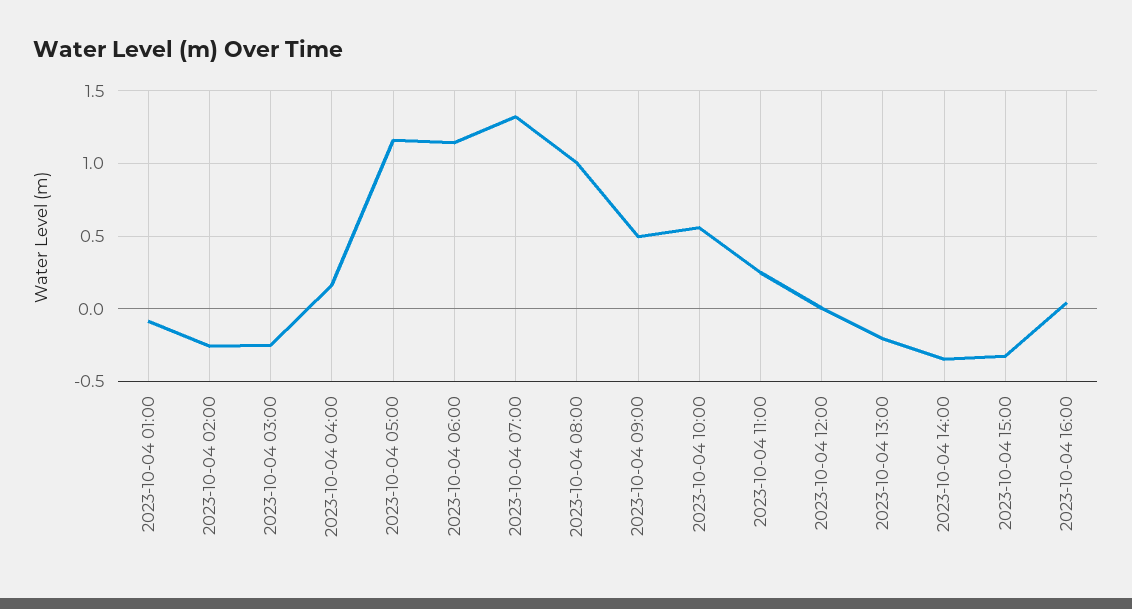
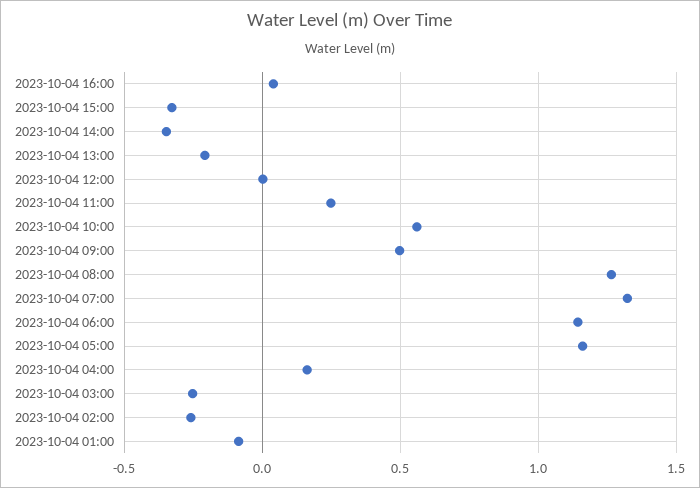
2023-10-04 08:00: 1 -> 1.25

